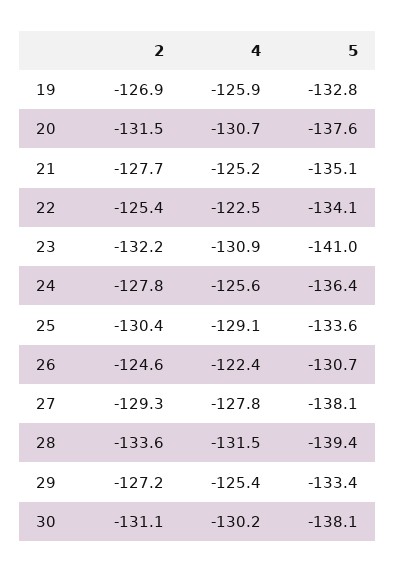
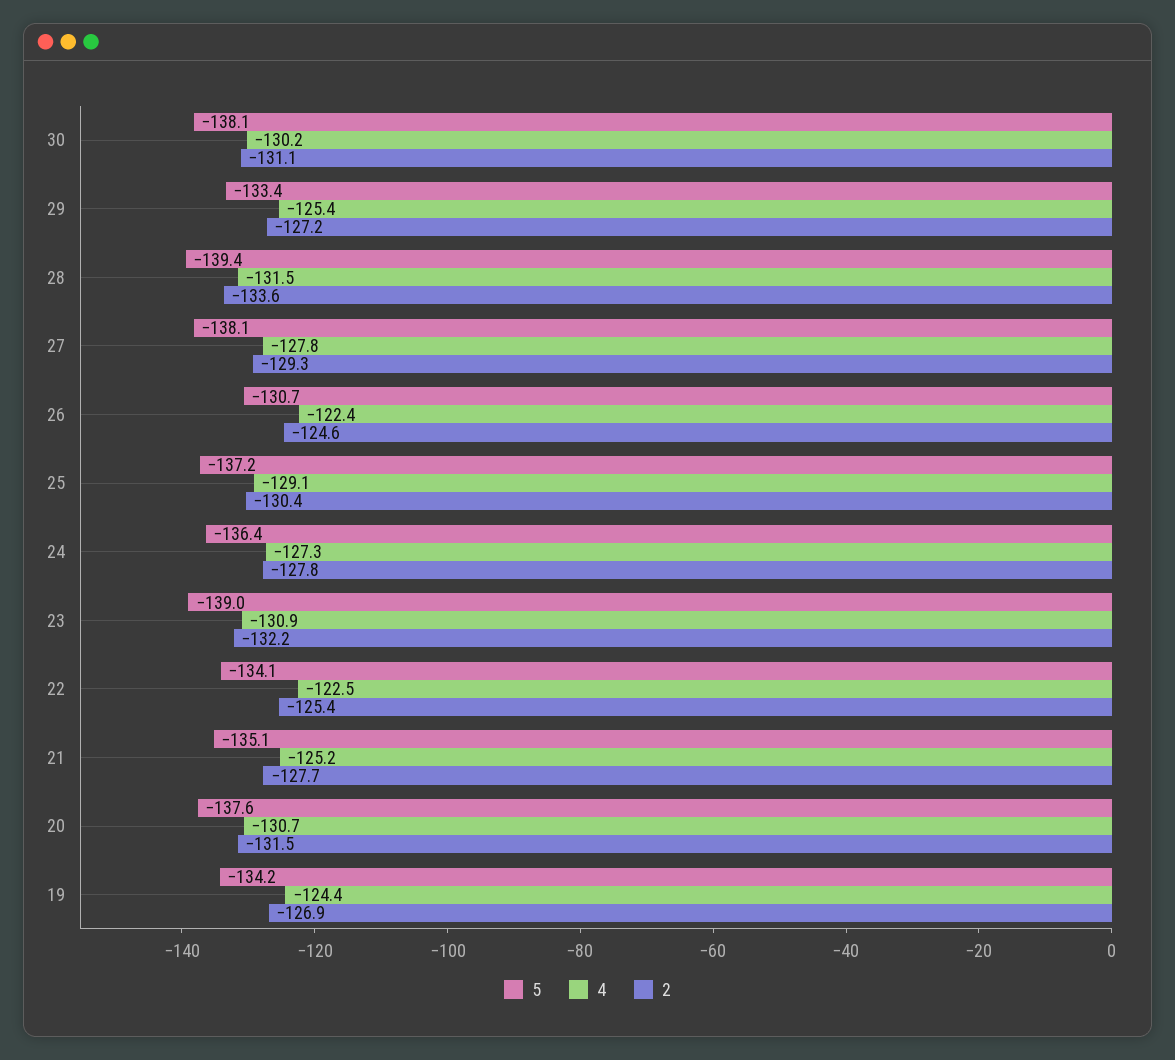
4, 19: -125.9 -> -124.4
5, 19: -132.8 -> -134.2
5, 23: -141 -> -139
4, 24: -125.6 -> -127.3
5, 25: -133.6 -> -137.2

